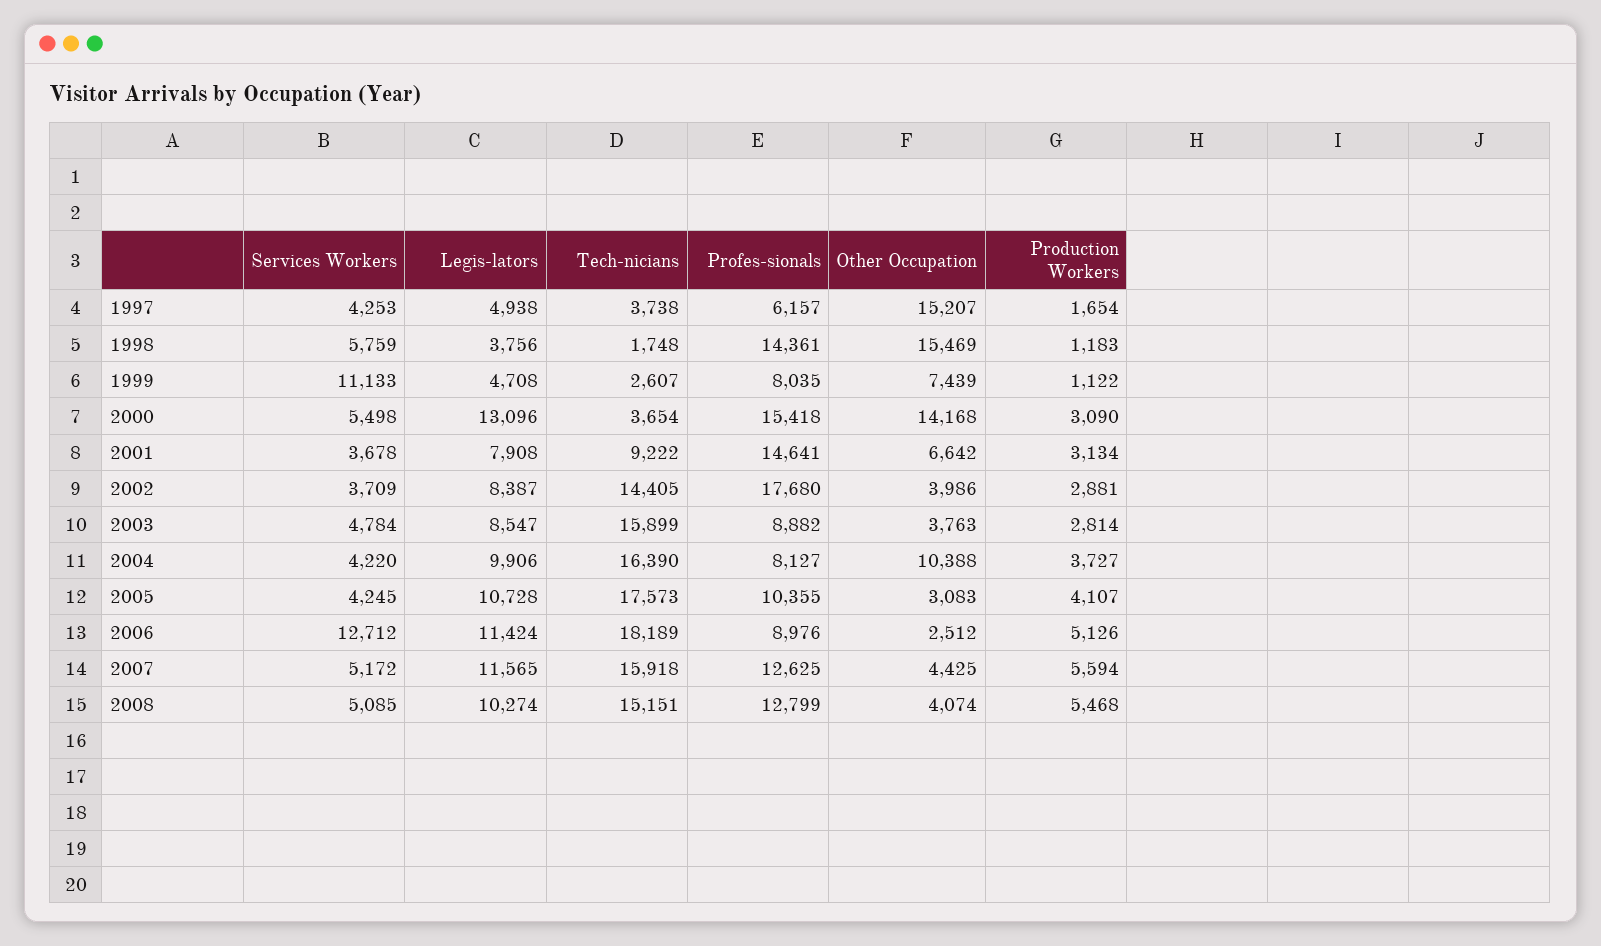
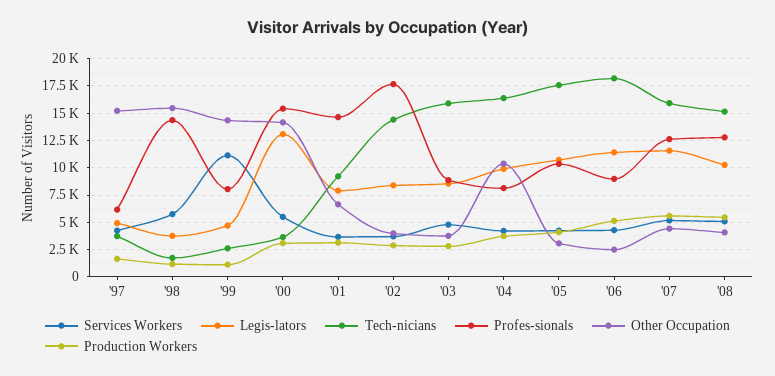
Other Occupation, 1999: 7439 -> 15000
Services Workers, 2006: 12712 -> 5000

